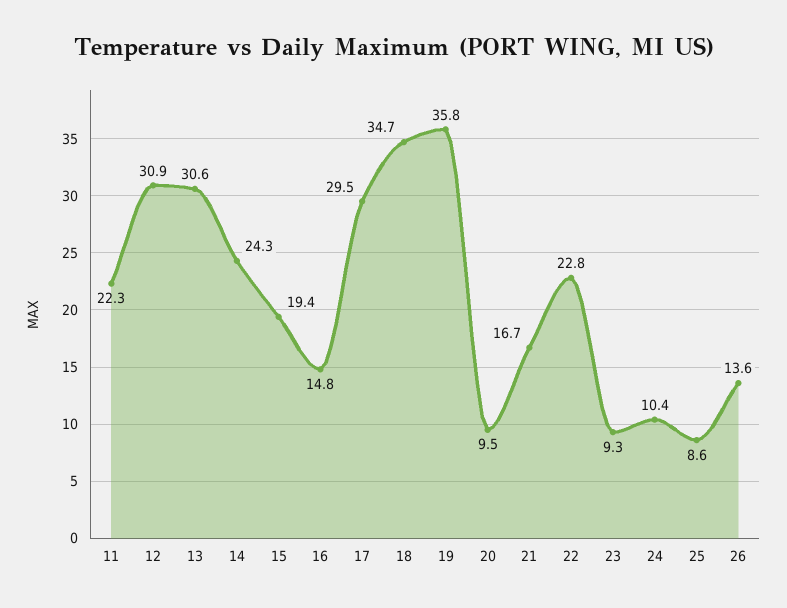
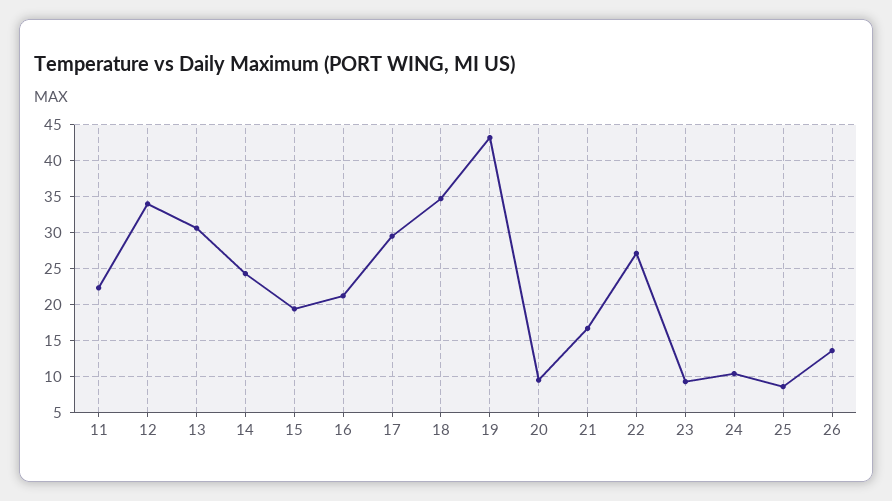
12: 30.9 -> 34
16: 14.8 -> 21
19: 35.8 -> 43
22: 22.8 -> 27

